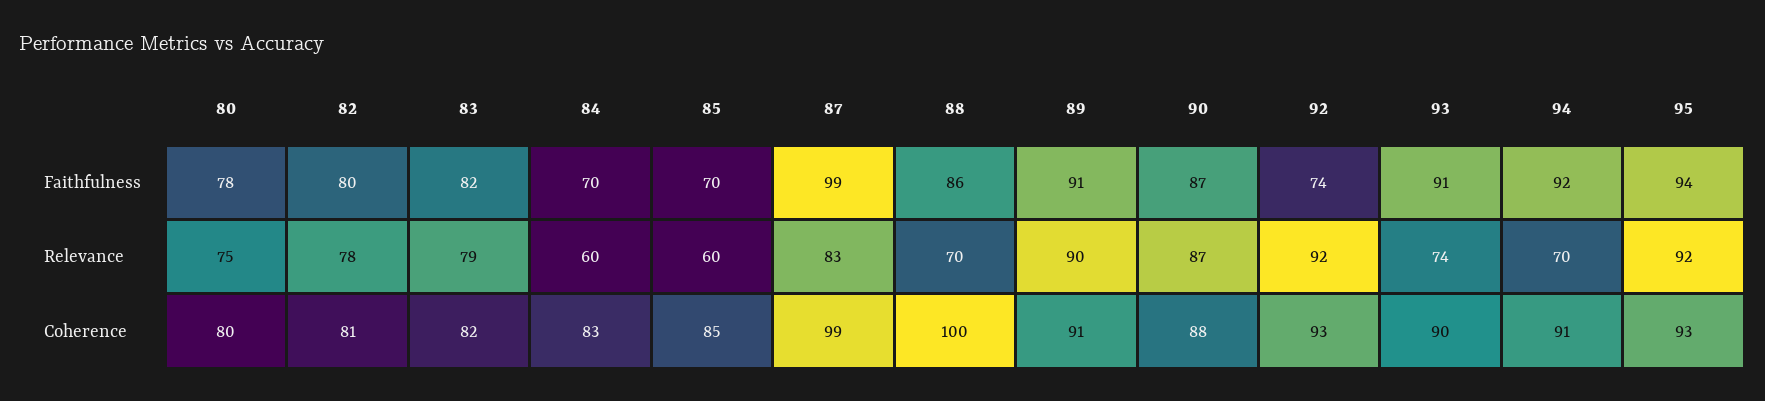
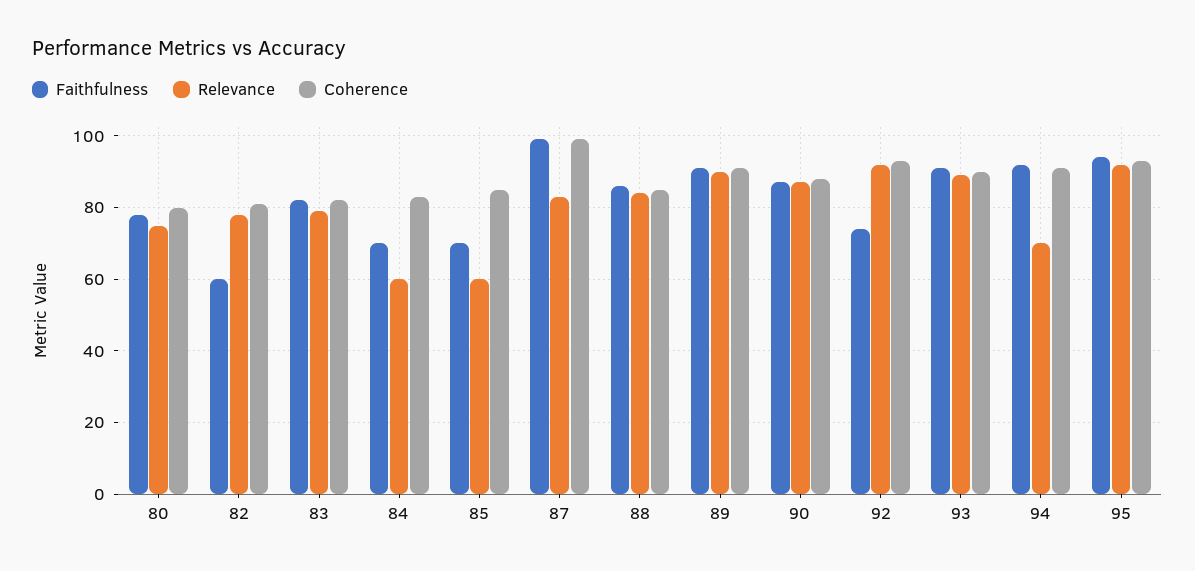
Faithfulness, 82: 80 -> 60
Relevance, 88: 70 -> 85
Relevance, 93: 74 -> 90
Coherence, 88: 100 -> 85

